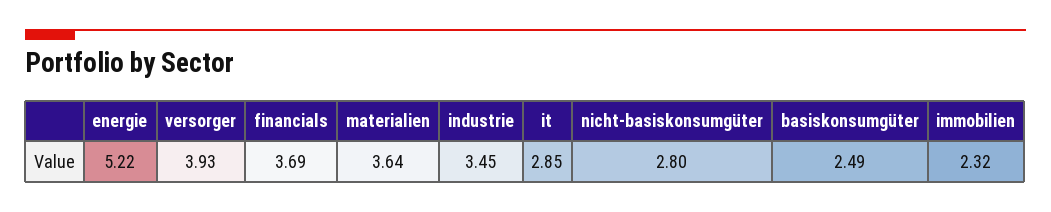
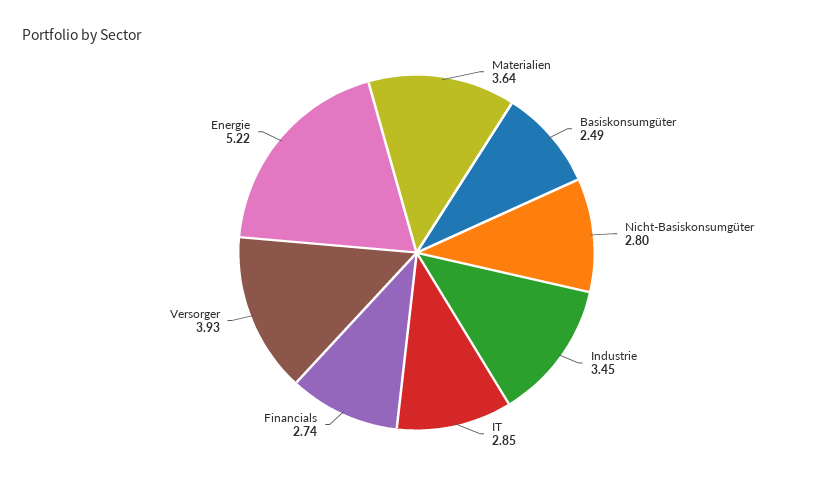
financials: 3.69 -> 2.74
immobilien: 2.32 -> none

